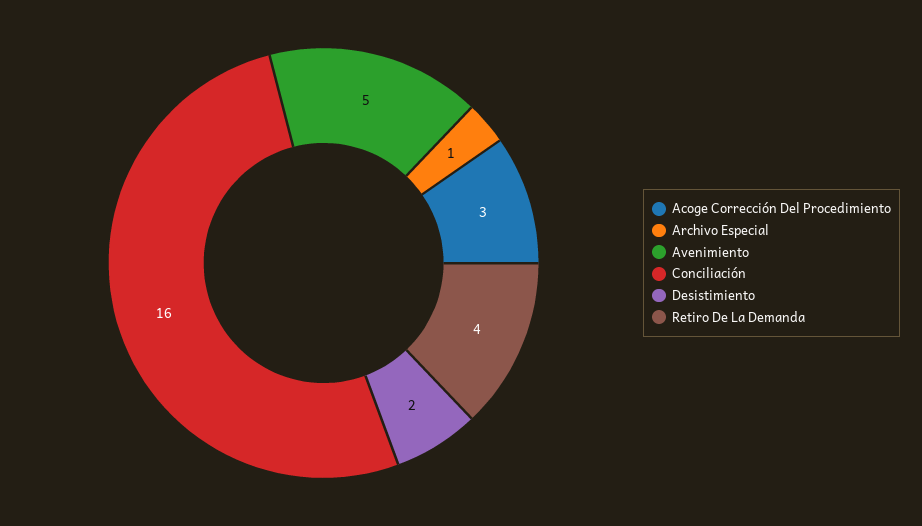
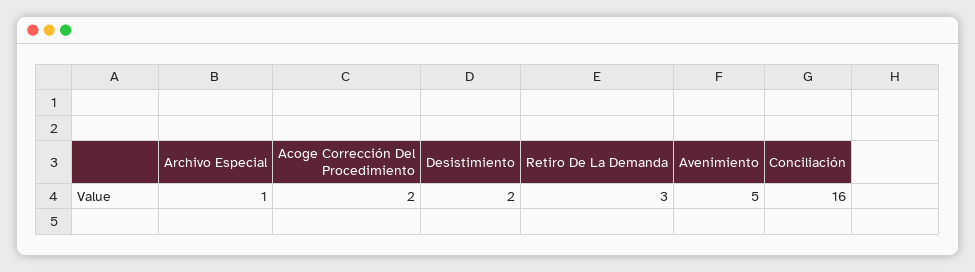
Acoge Corrección Del Procedimiento: 3 -> 2
Retiro De La Demanda: 4 -> 3

